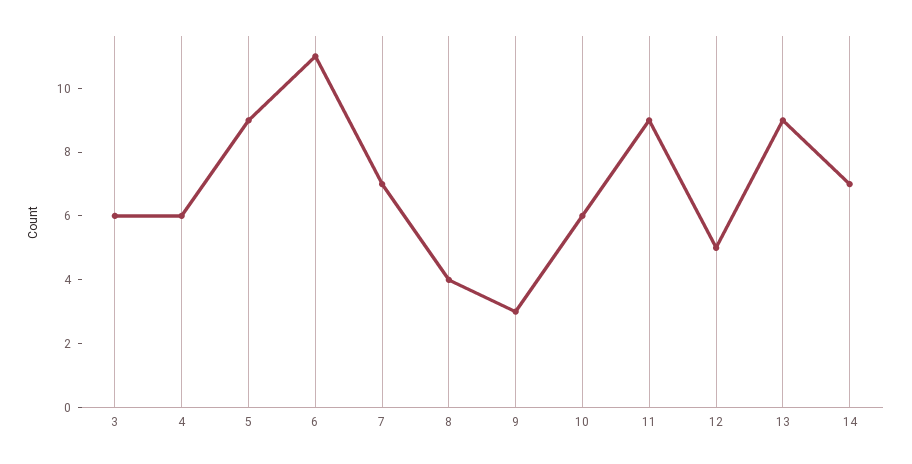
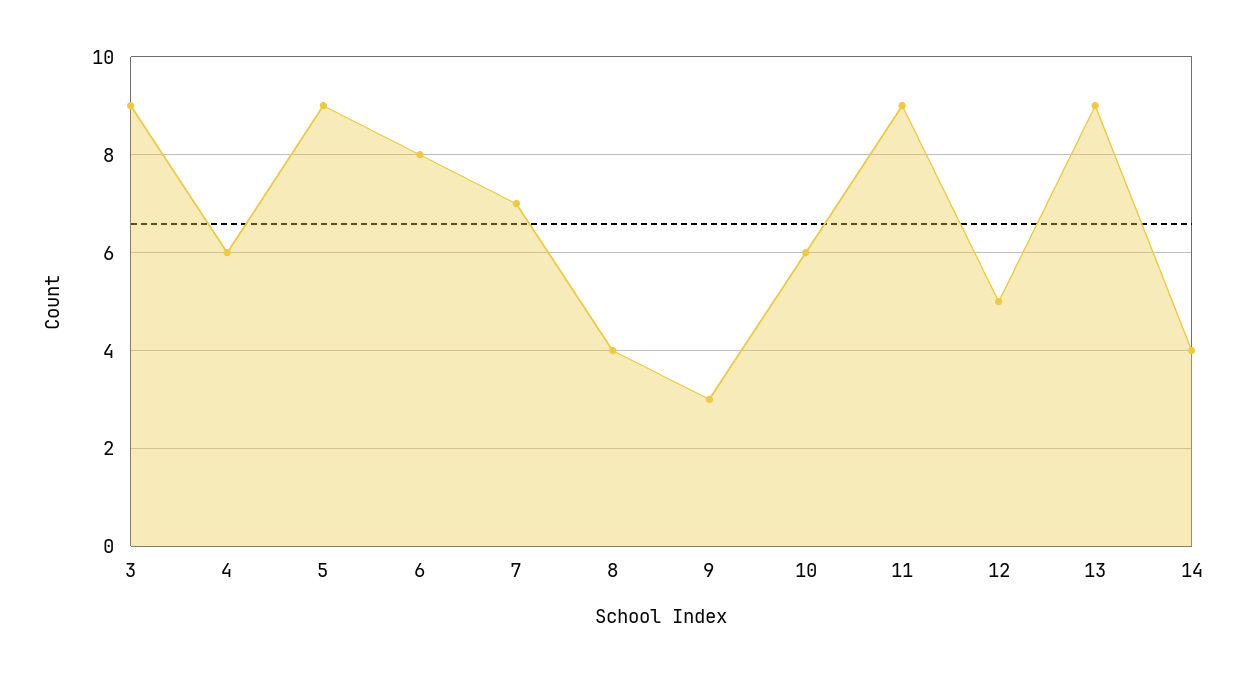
3: 6 -> 9
6: 11 -> 8
14: 7 -> 4

